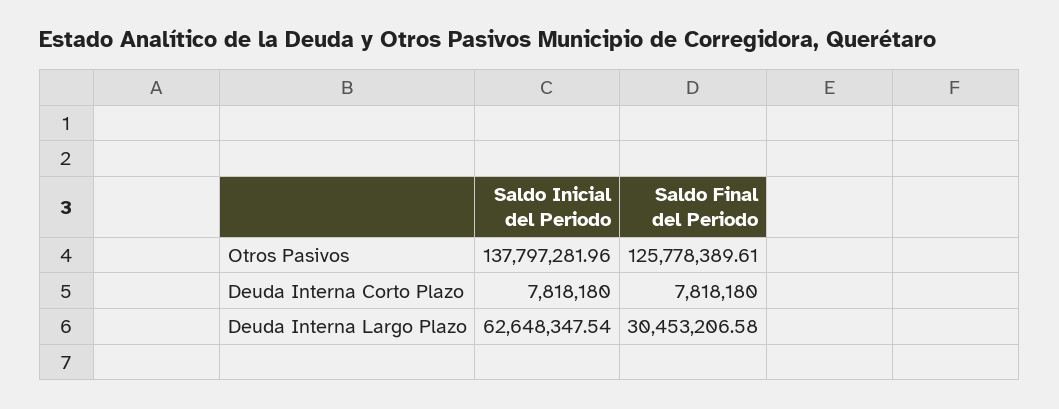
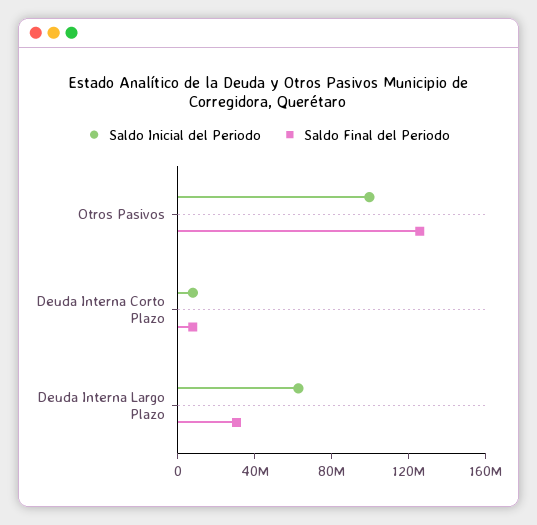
Saldo Inicial del Periodo, Otros Pasivos: 137797281.96 -> 100000000

